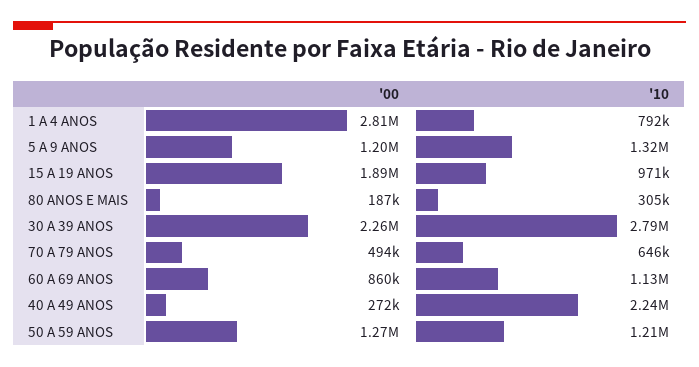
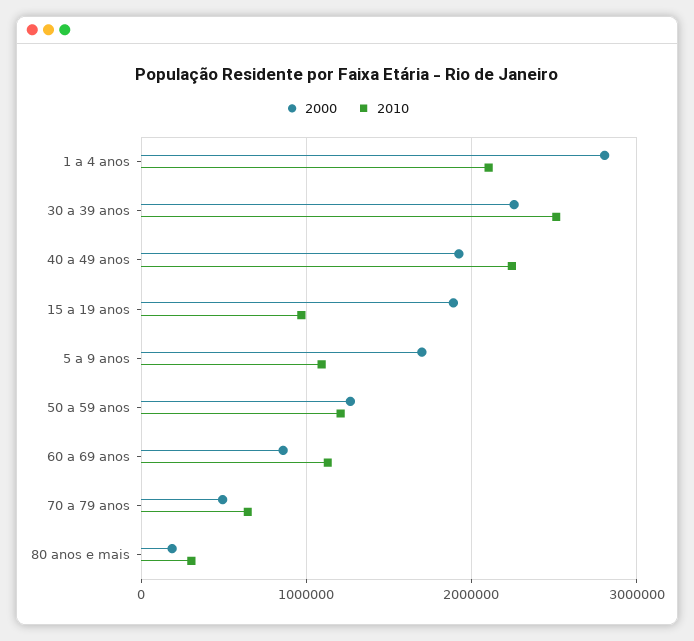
'10, 1 A 4 ANOS: 792000 -> 2100000
'00, 5 A 9 ANOS: 1200000 -> 1700000
'10, 5 A 9 ANOS: 1320000 -> 1100000
'10, 30 A 39 ANOS: 2790000 -> 2500000
'00, 40 A 49 ANOS: 272000 -> 1900000

